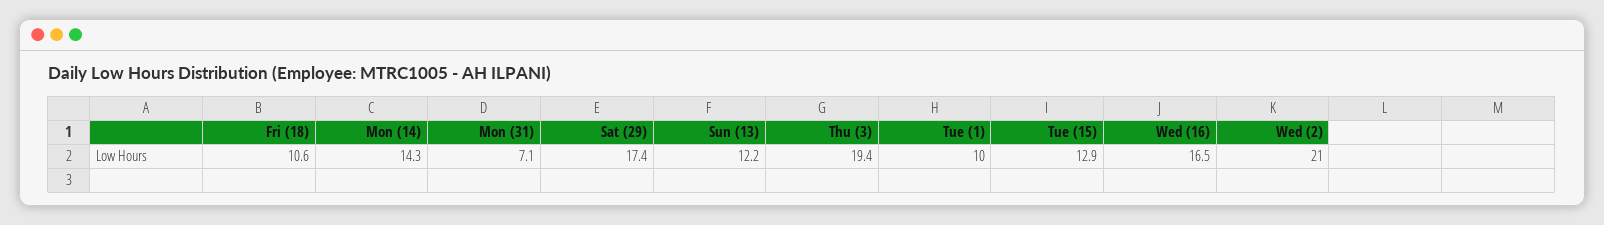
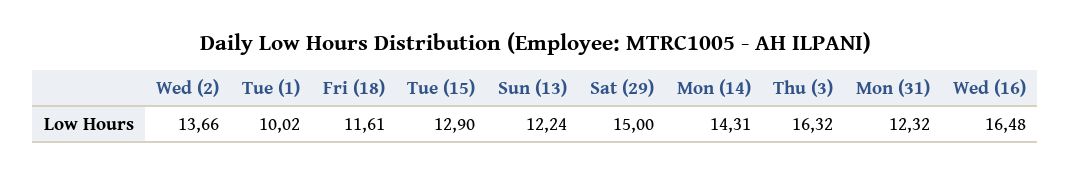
Fri (18): 10.6 -> 11.61
Mon (31): 7.1 -> 12.32
Sat (29): 17.4 -> 15
Thu (3): 19.4 -> 16.32
Wed (2): 21 -> 13.66

